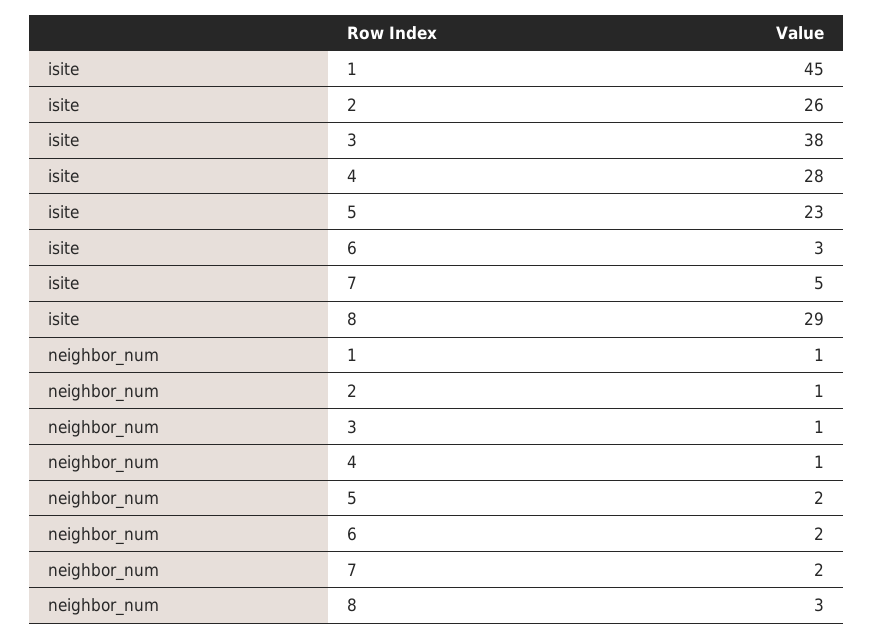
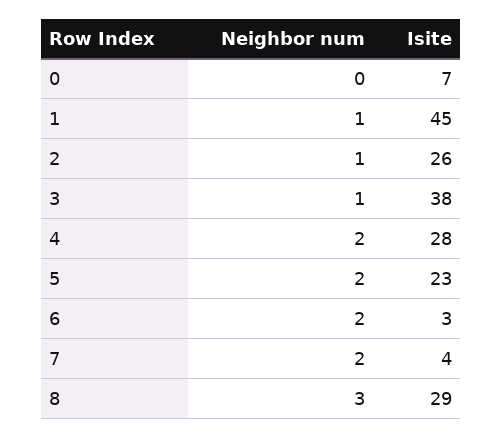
isite, 7: 5 -> 4
neighbor_num, 4: 1 -> 2
neighbor_num, 0: none -> 0
isite, 0: none -> 7

